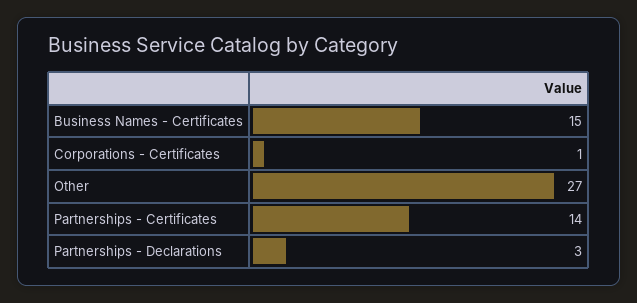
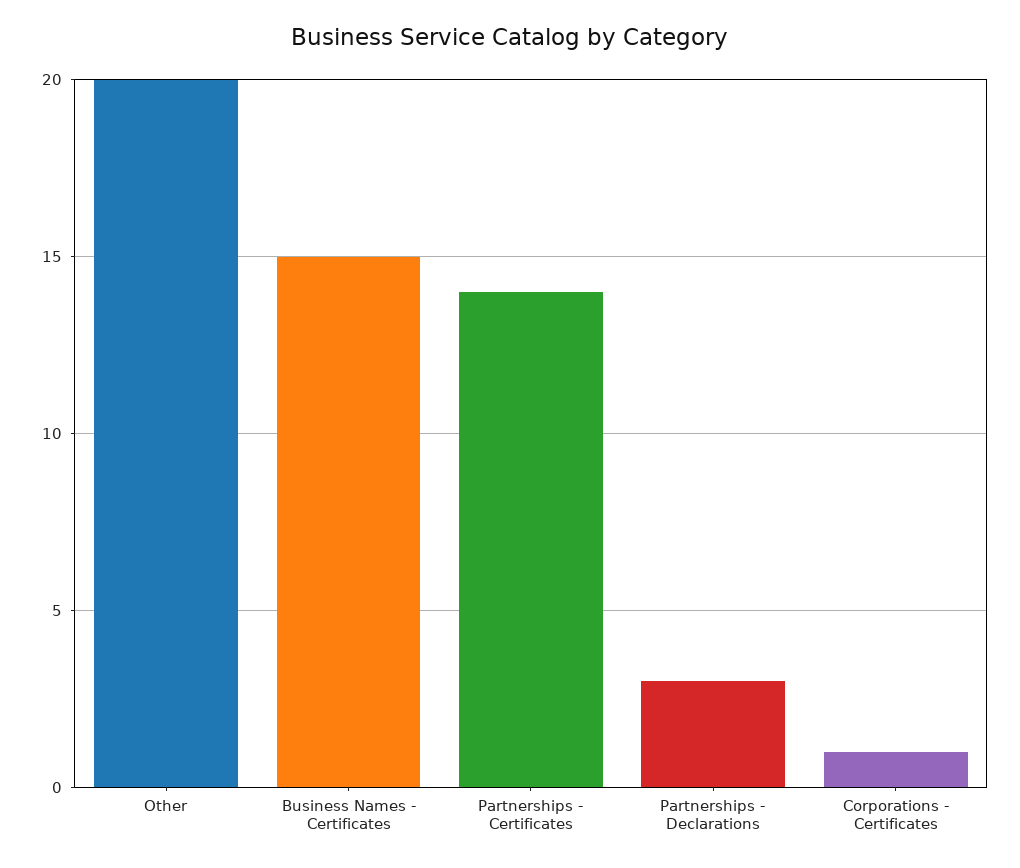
Other: 27 -> 20

